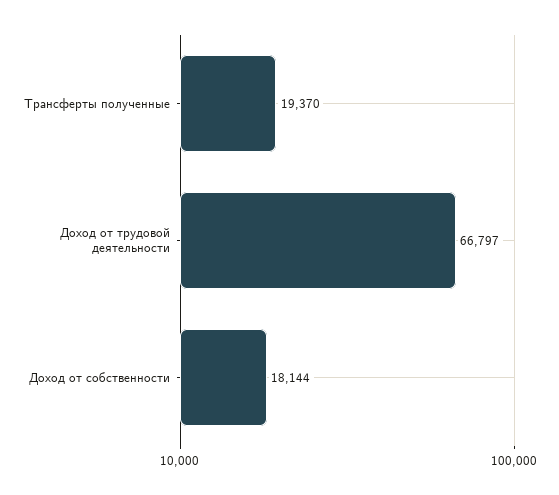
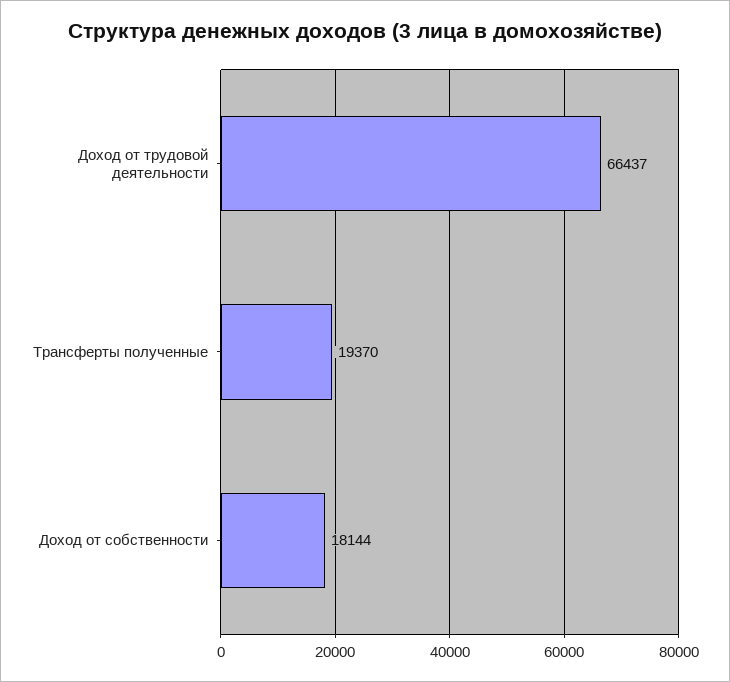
Доход от трудовой деятельности: 66797 -> 66437

